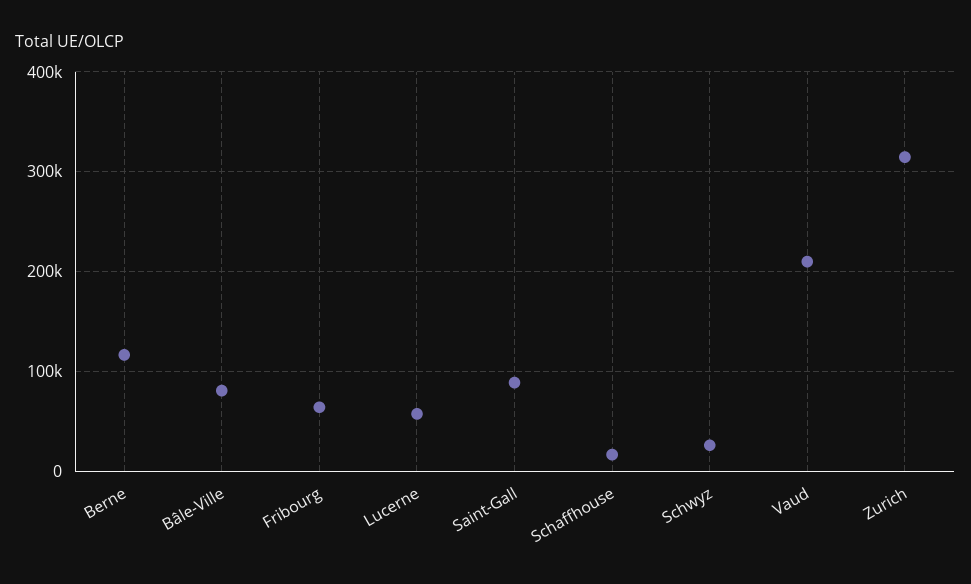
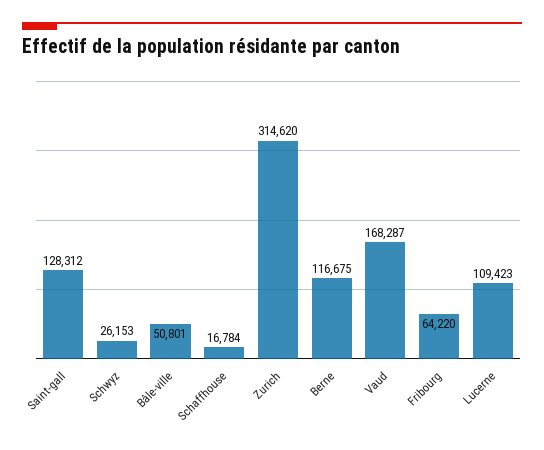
Bâle-Ville: 80000 -> 50801
Lucerne: 60000 -> 109423
Saint-Gall: 90000 -> 128312
Vaud: 210000 -> 168287

